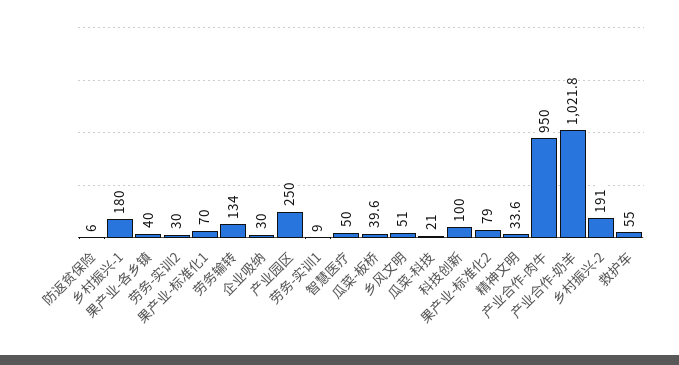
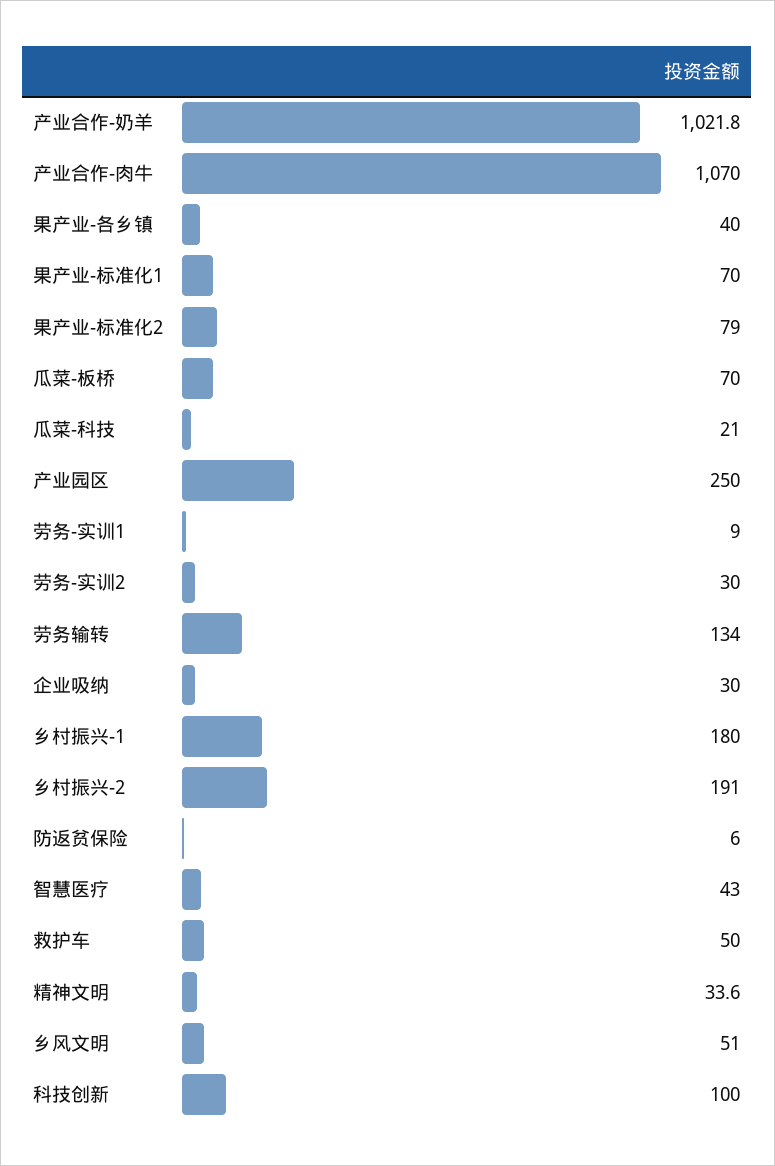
智慧医疗: 50 -> 43
瓜菜-板桥: 39.6 -> 70
产业合作-肉牛: 950 -> 1070
救护车: 55 -> 50

